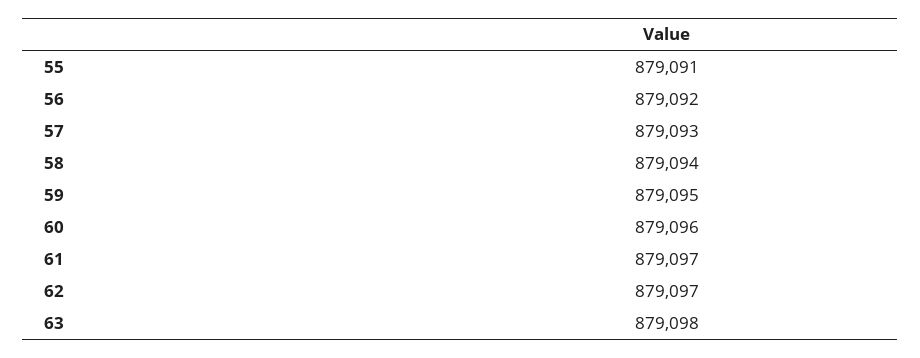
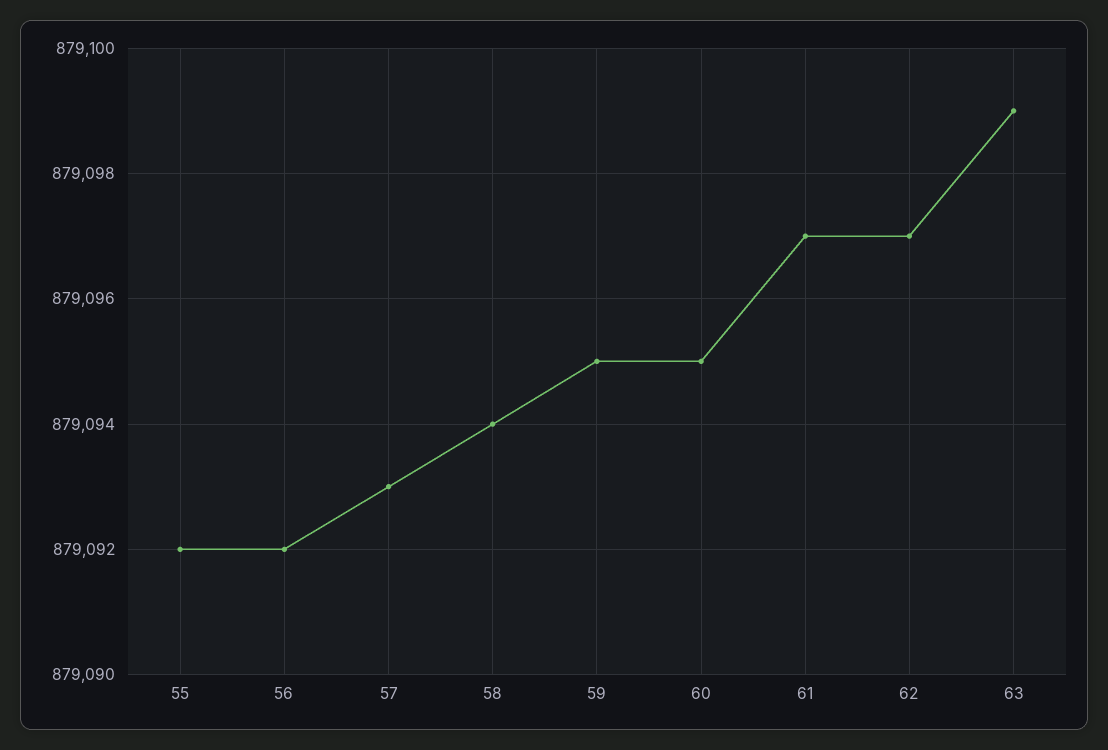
55: 879091 -> 879092
60: 879096 -> 879095
63: 879098 -> 879099

